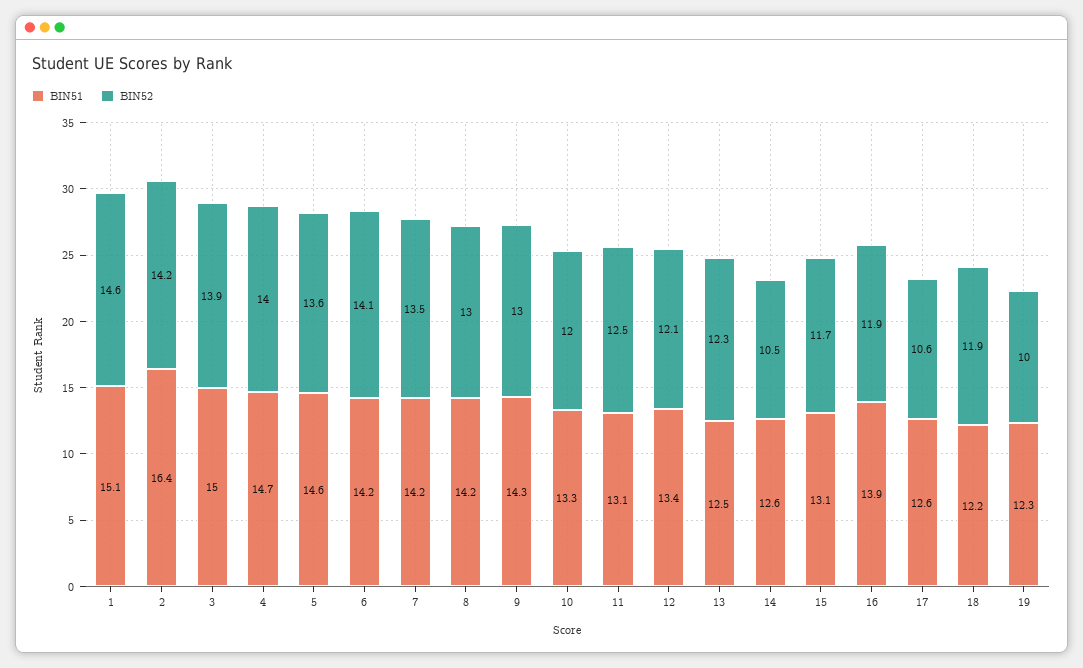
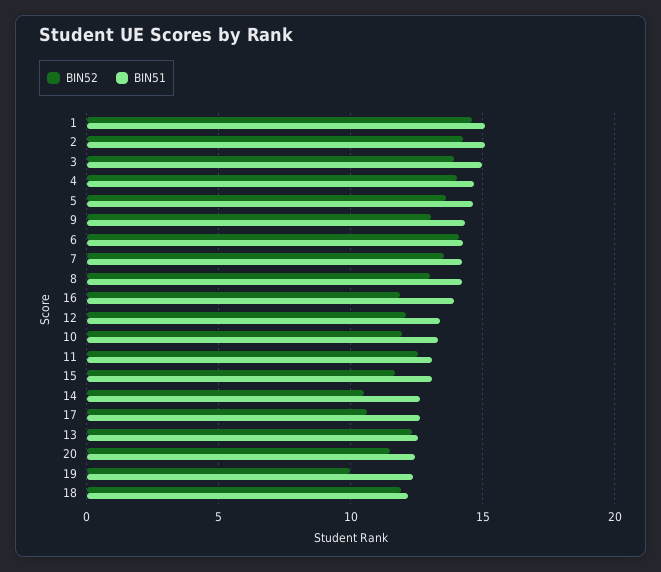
BIN51, 2: 16.4 -> 15
BIN52, 20: none -> 11.5
BIN51, 20: none -> 12.5

